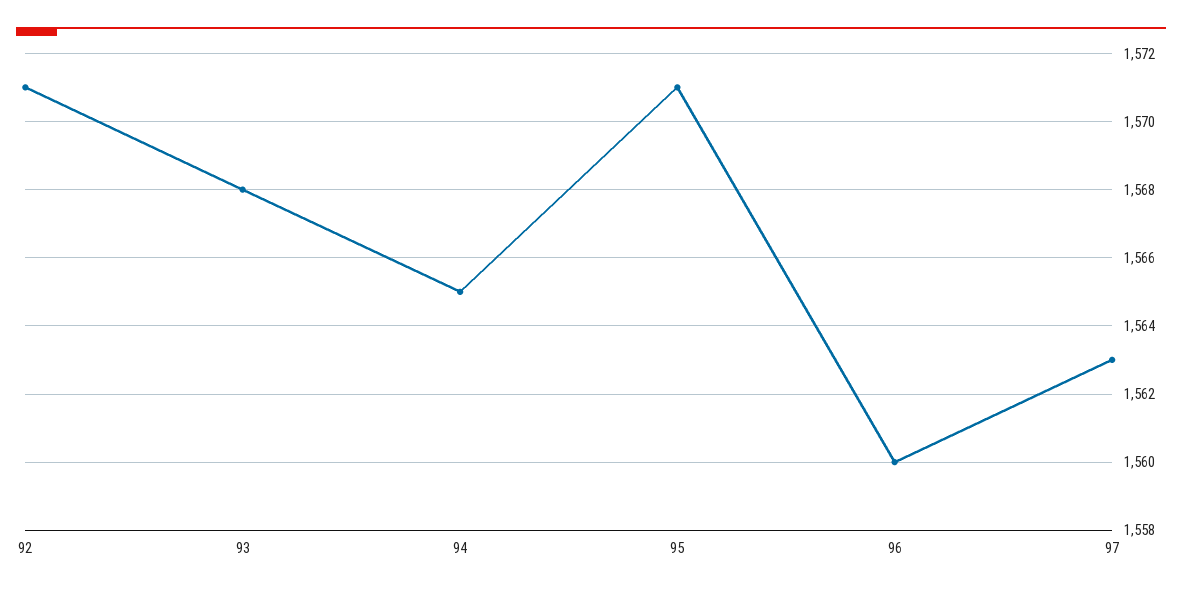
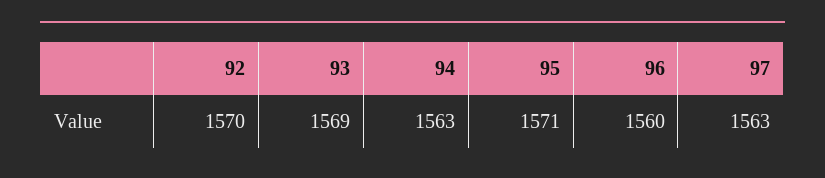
92: 1571 -> 1570
93: 1568 -> 1569
94: 1565 -> 1563

